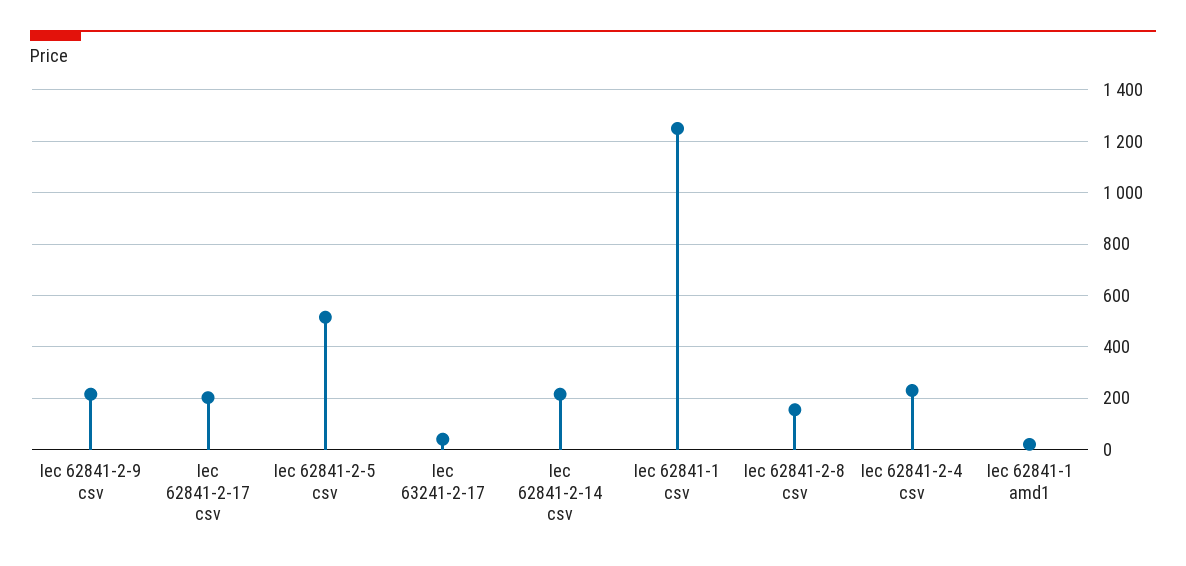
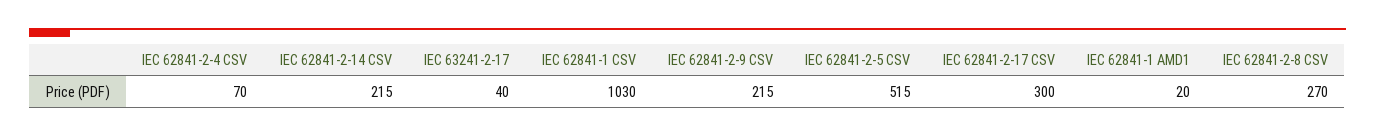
Iec 62841-2-17 csv: 200 -> 300
Iec 62841-1 csv: 1250 -> 1030
Iec 62841-2-8 csv: 150 -> 270
Iec 62841-2-4 csv: 225 -> 70

